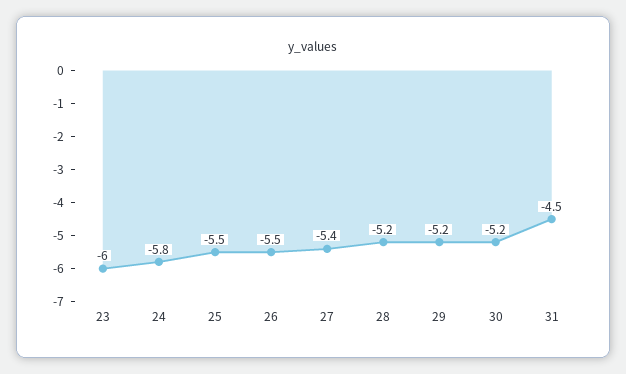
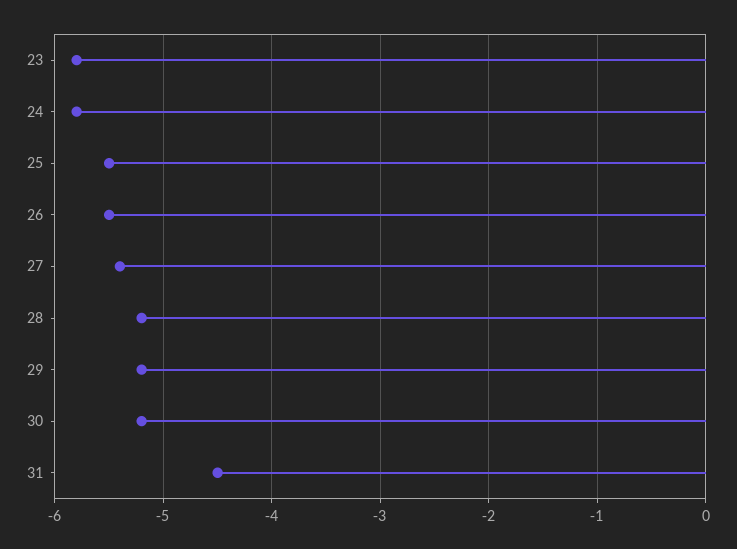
23: -6 -> -5.8

